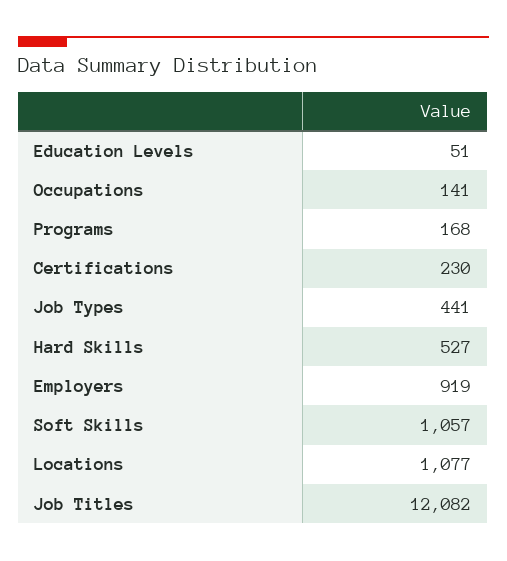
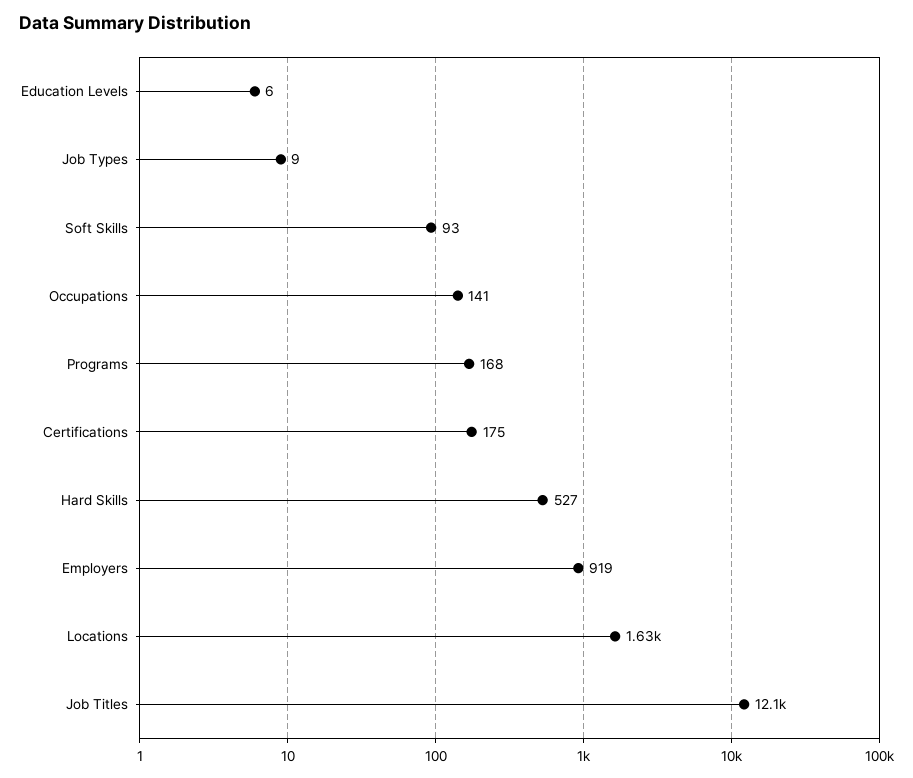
Education Levels: 51 -> 6
Certifications: 230 -> 175
Job Types: 441 -> 9
Soft Skills: 1057 -> 93
Locations: 1077 -> 1630

